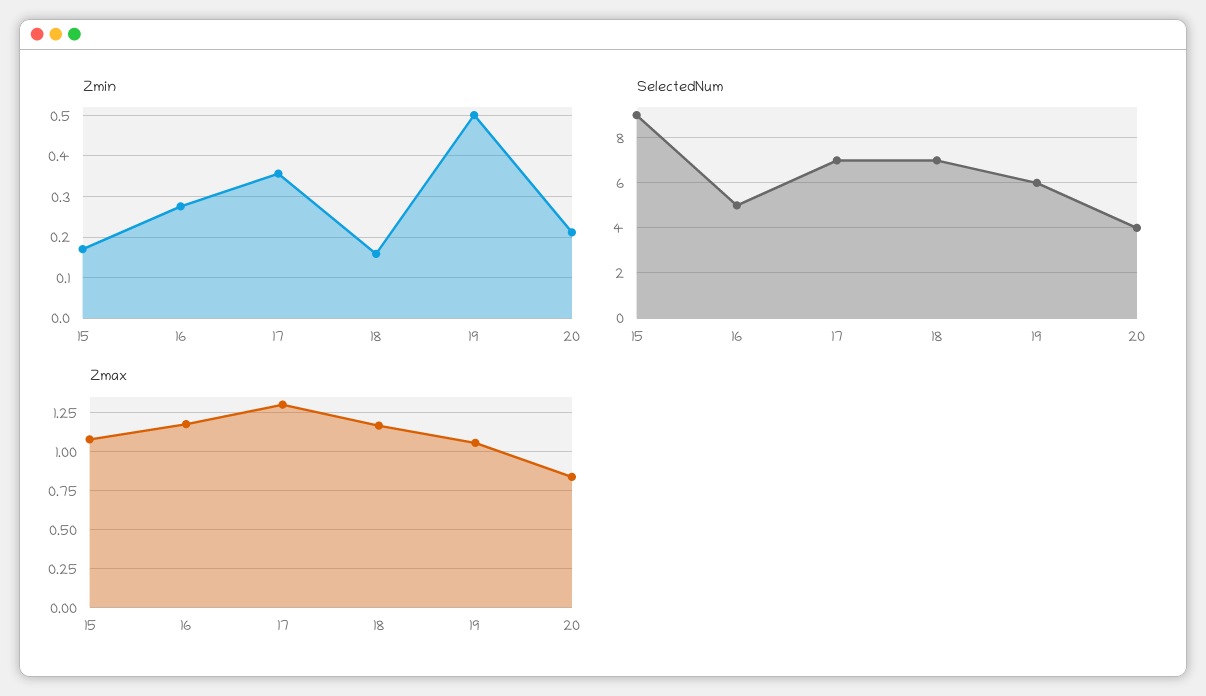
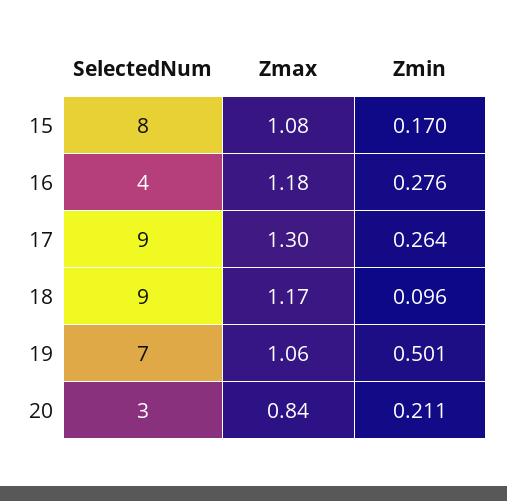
Zmin, 17: 0.36 -> 0.264
Zmin, 18: 0.16 -> 0.096
SelectedNum, 15: 9 -> 8
SelectedNum, 16: 5 -> 4
SelectedNum, 17: 7 -> 9
SelectedNum, 18: 7 -> 9
SelectedNum, 19: 6 -> 7
SelectedNum, 20: 4 -> 3

